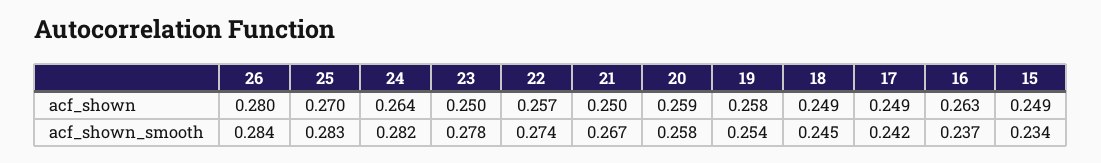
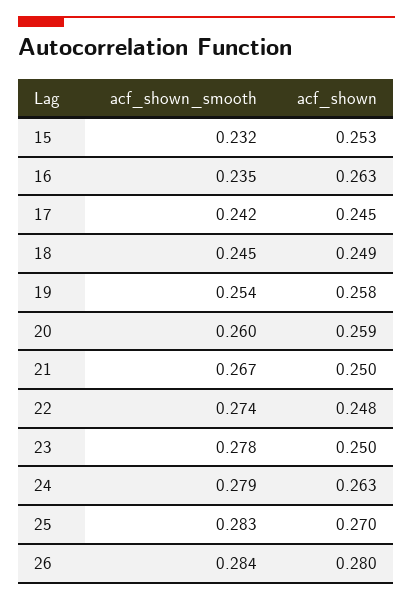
24, acf_shown: 0.264 -> 0.263
22, acf_shown: 0.257 -> 0.248
17, acf_shown: 0.249 -> 0.245
15, acf_shown: 0.249 -> 0.253
24, acf_shown_smooth: 0.282 -> 0.279
20, acf_shown_smooth: 0.258 -> 0.26
16, acf_shown_smooth: 0.237 -> 0.235
15, acf_shown_smooth: 0.234 -> 0.232

